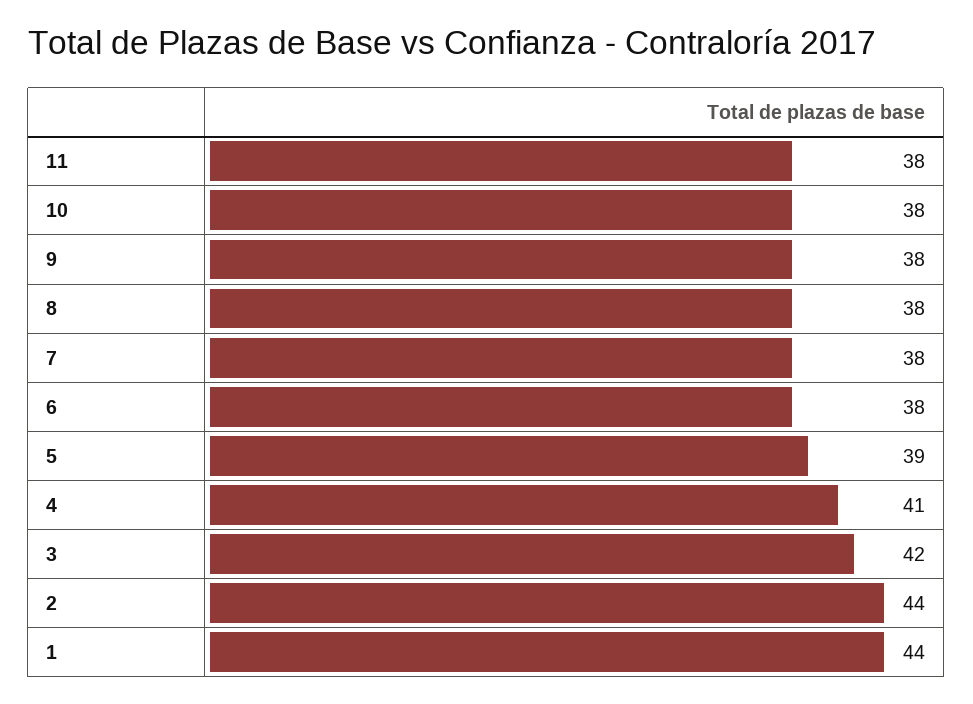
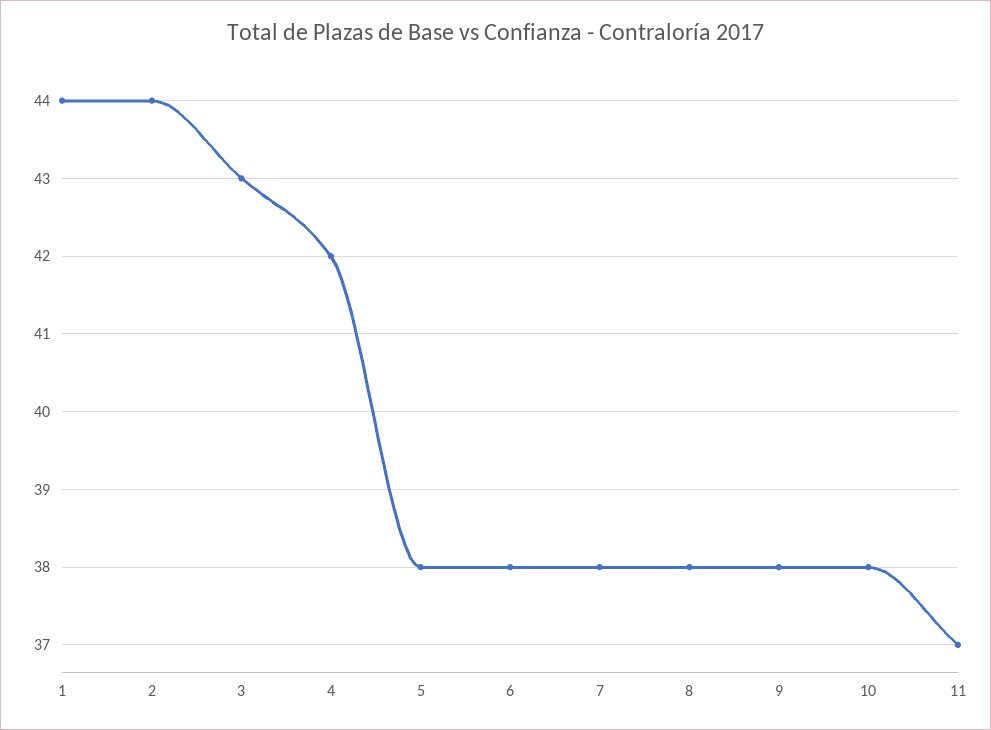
11: 38 -> 37
5: 39 -> 38
4: 41 -> 42
3: 42 -> 43

